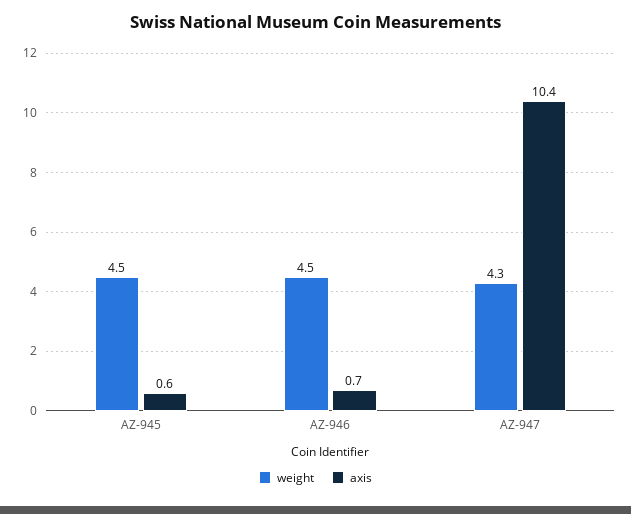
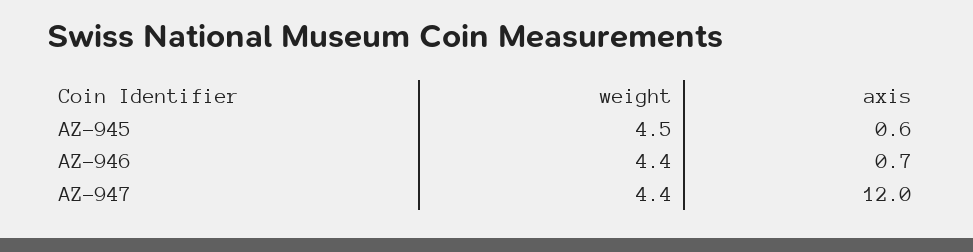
weight, AZ-946: 4.5 -> 4.4
weight, AZ-947: 4.3 -> 4.4
axis, AZ-947: 10.4 -> 12

